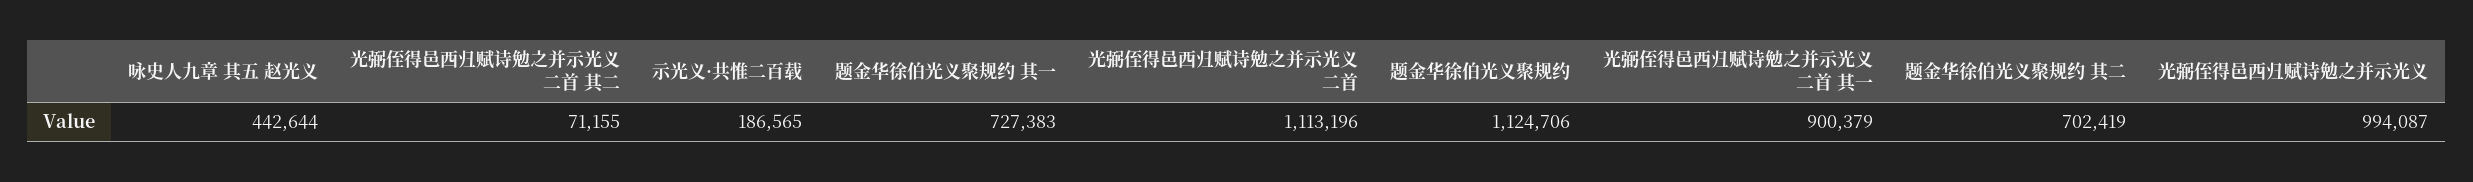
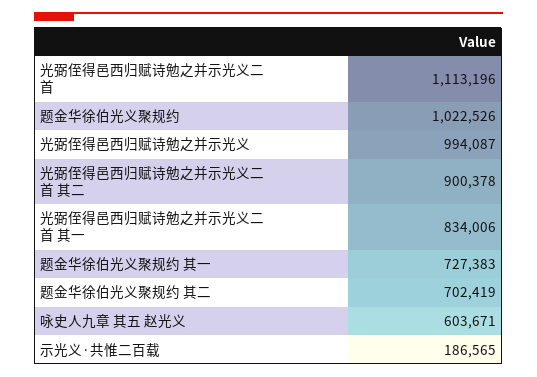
咏史人九章 其五 赵光义: 442644 -> 603671
光弼侄得邑西归赋诗勉之并示光义二首 其二: 71155 -> 900378
题金华徐伯光义聚规约: 1124706 -> 1022526
光弼侄得邑西归赋诗勉之并示光义二首 其一: 900379 -> 834006

